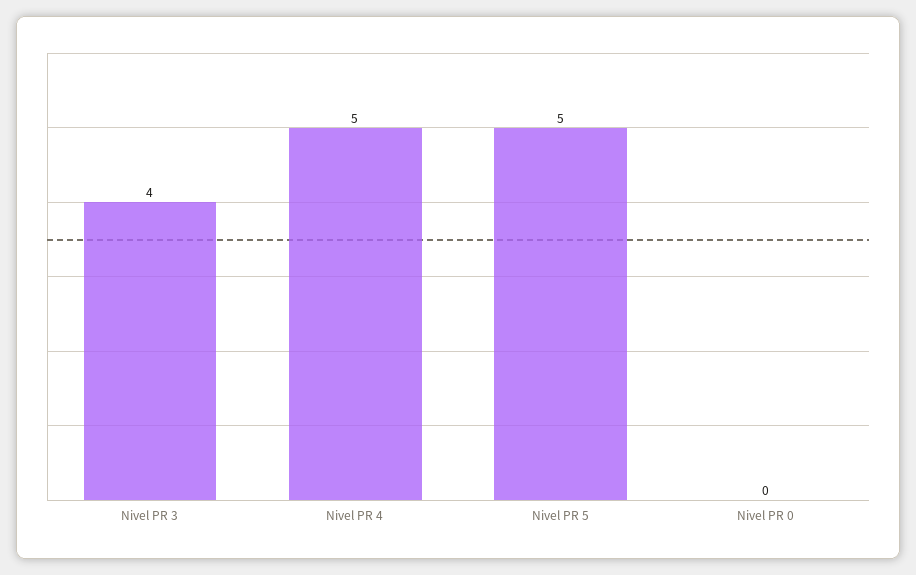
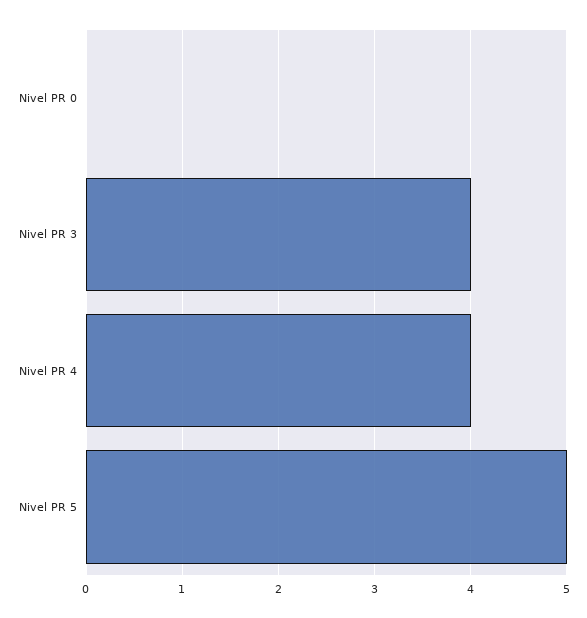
Nivel PR 4: 5 -> 4

